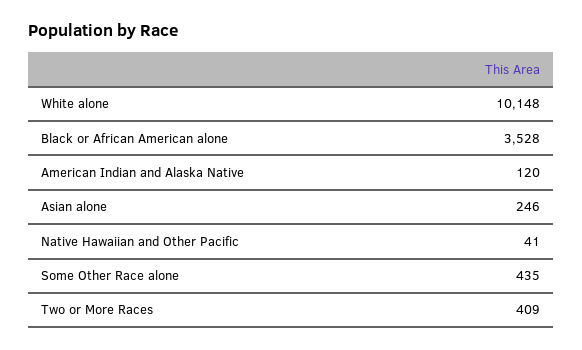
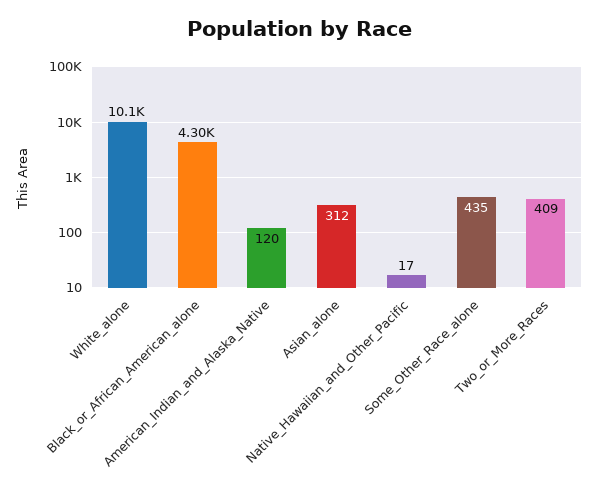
Black or African American alone: 3528 -> 4300
Asian alone: 246 -> 312
Native Hawaiian and Other Pacific: 41 -> 17

